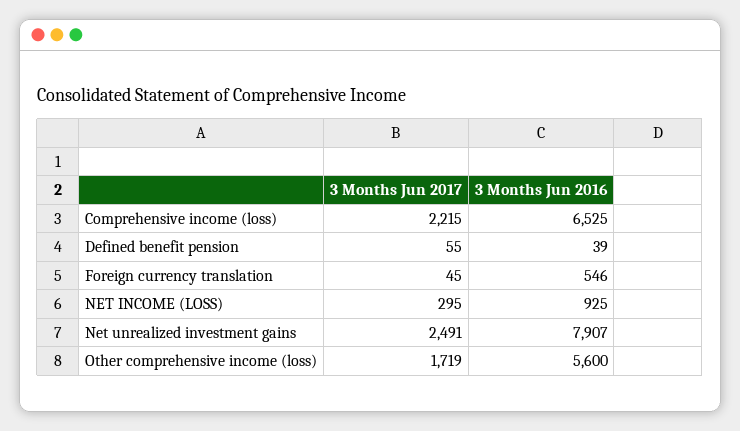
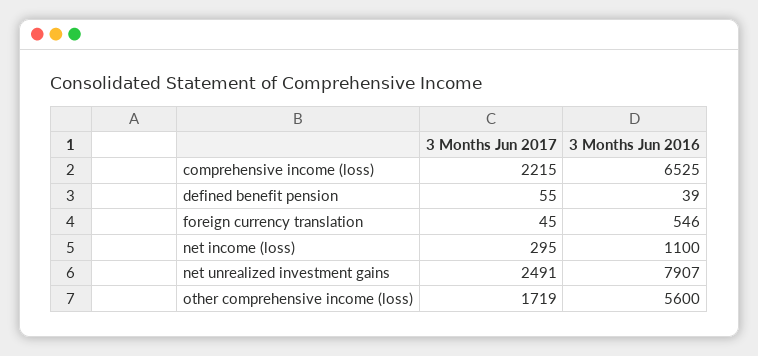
3 Months Jun 2016, NET INCOME (LOSS): 925 -> 1100

